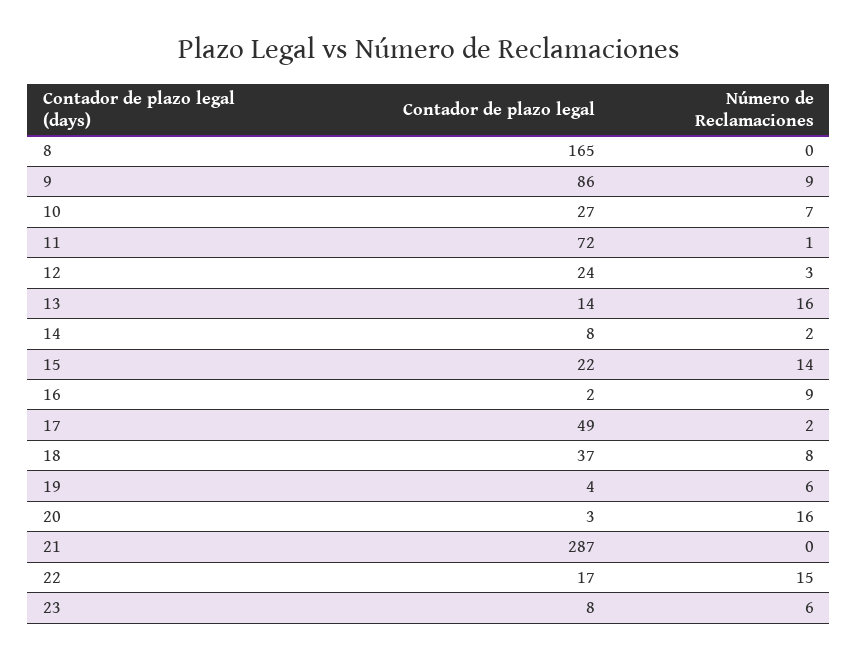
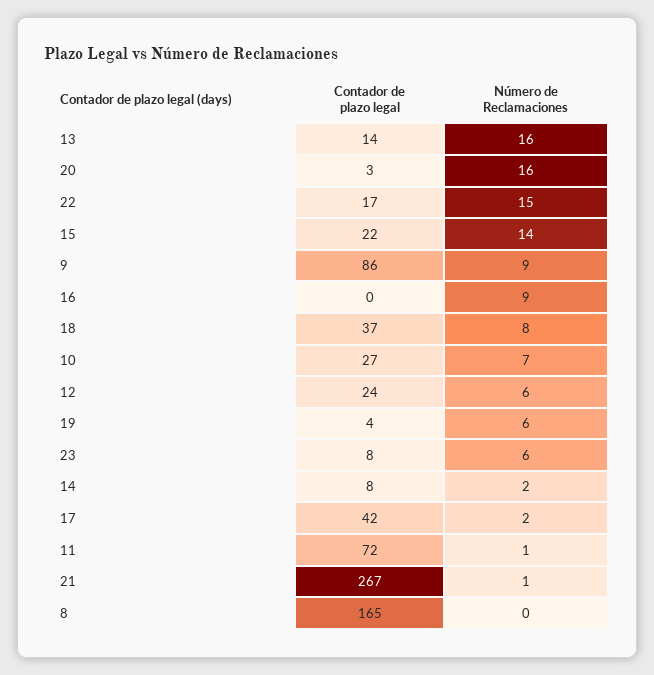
Número de Reclamaciones, 12: 3 -> 6
Contador de plazo legal, 16: 2 -> 0
Contador de plazo legal, 17: 49 -> 42
Contador de plazo legal, 21: 287 -> 267
Número de Reclamaciones, 21: 0 -> 1

